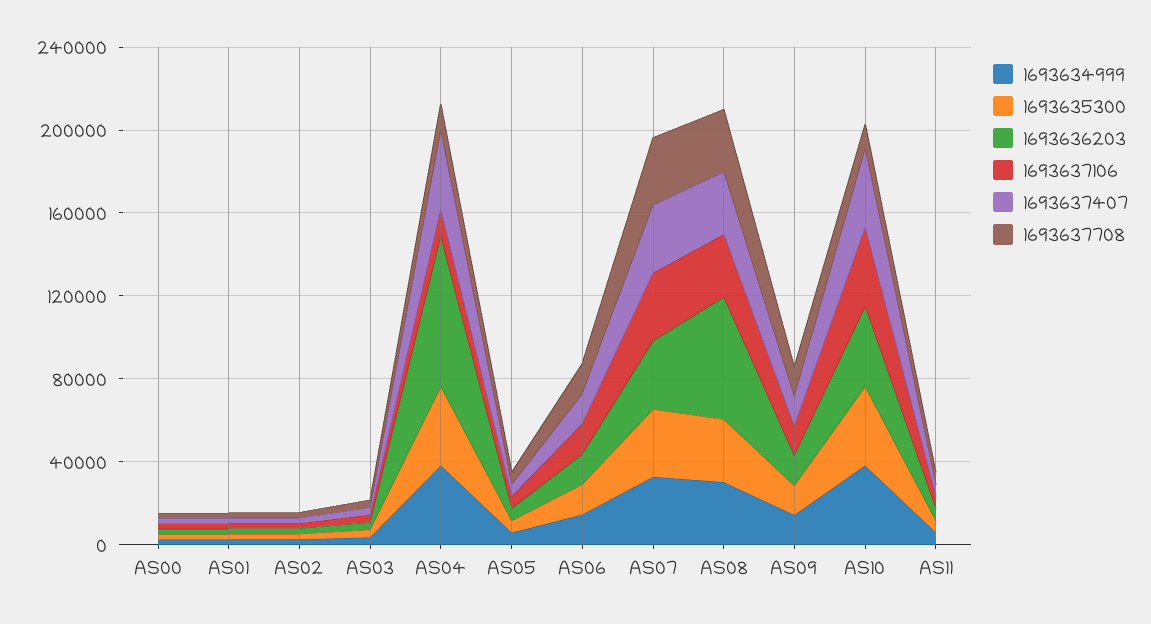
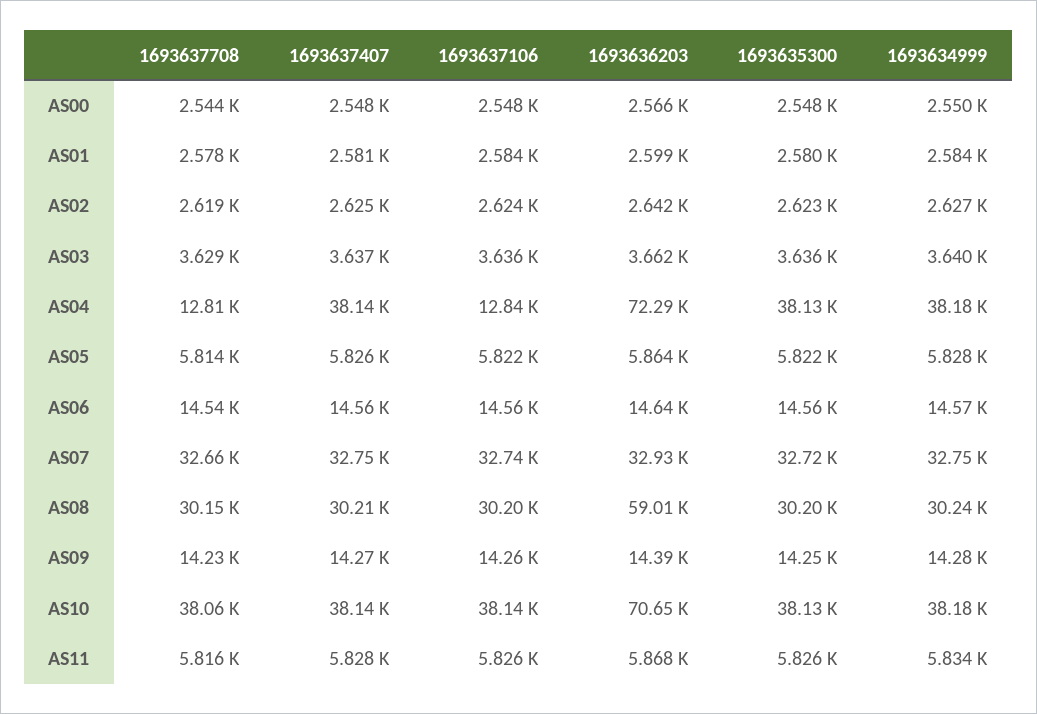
1693636203, AS10: 40000 -> 70650
1693637708, AS10: 10000 -> 38060

